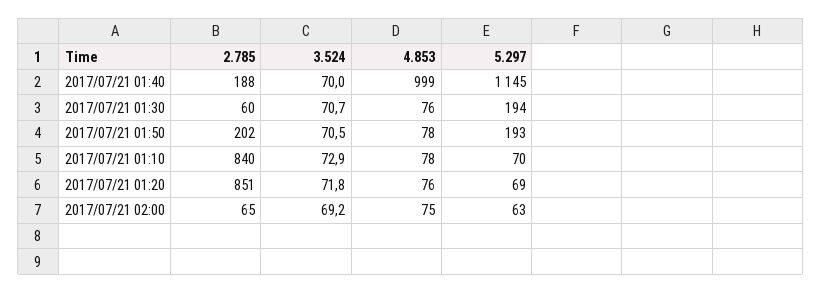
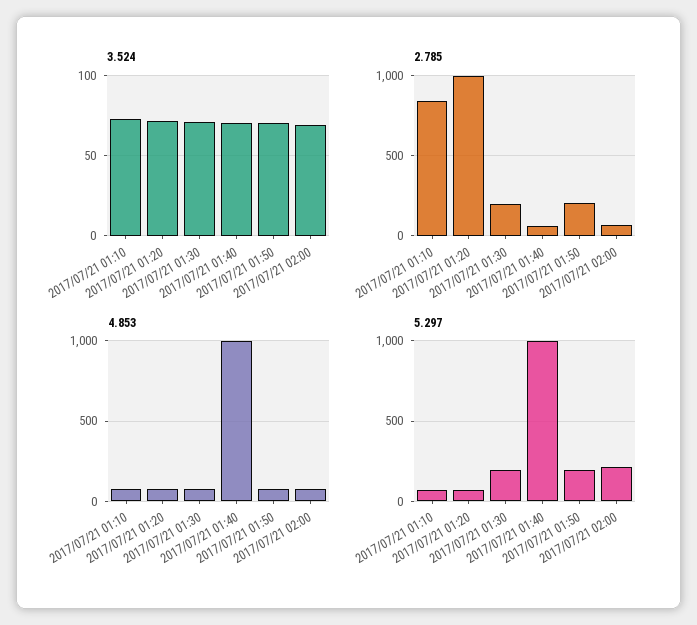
2.785, 2017/07/21 01:40: 188 -> 50
5.297, 2017/07/21 01:40: 1145 -> 1000
2.785, 2017/07/21 01:30: 60 -> 200
2.785, 2017/07/21 01:20: 851 -> 1000
5.297, 2017/07/21 02:00: 63 -> 200

